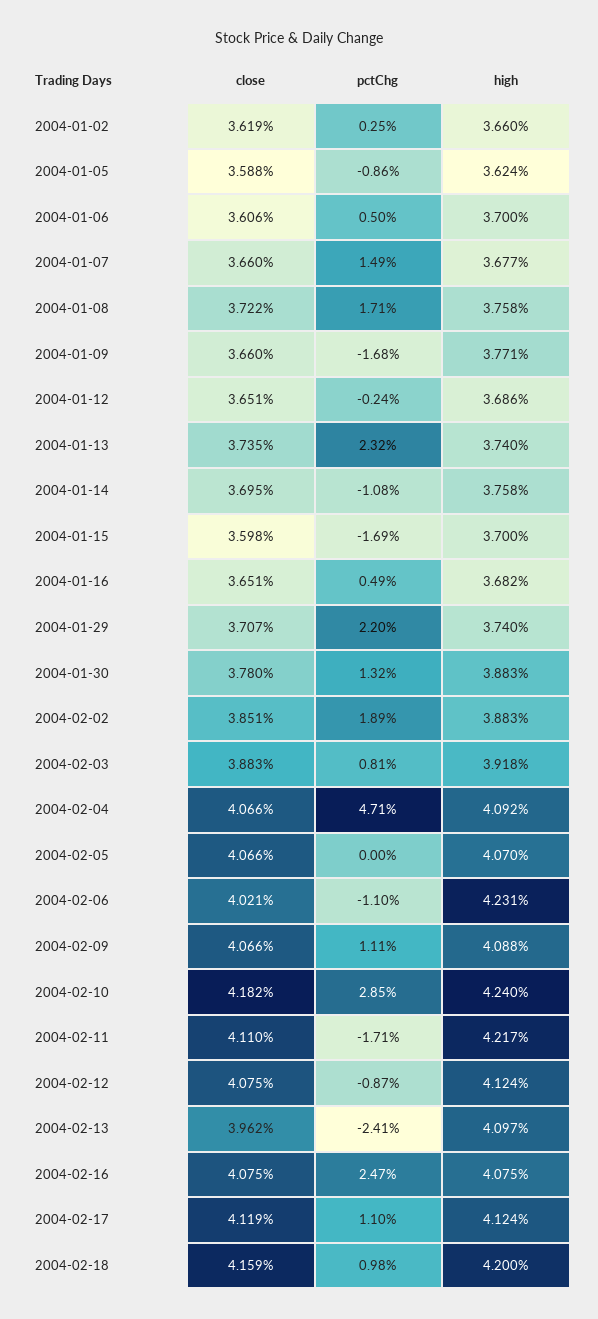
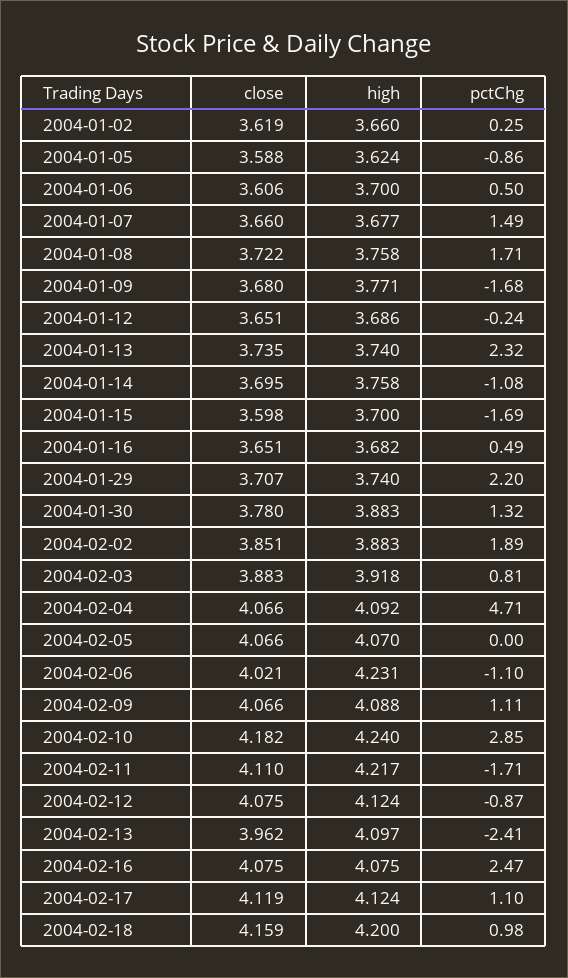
close, 2004-01-09: 3.66 -> 3.68

